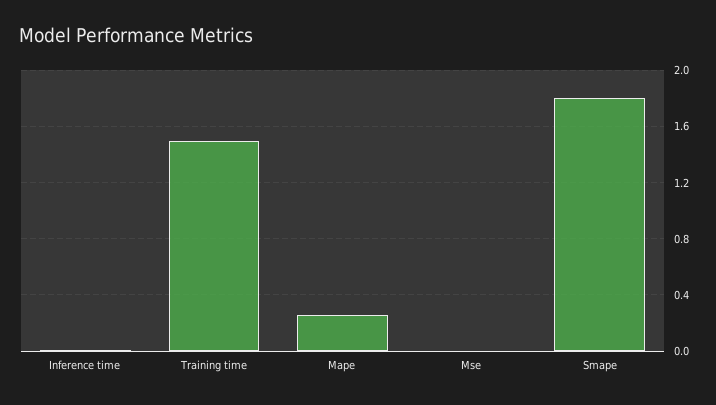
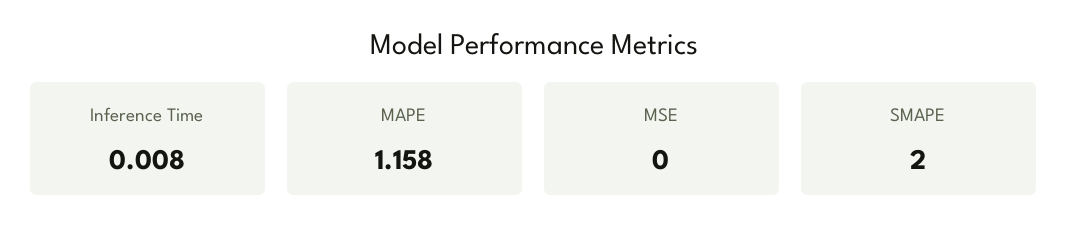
Training time: 1.5 -> none
Mape: 0.25 -> 1.158
Smape: 1.8 -> 2

